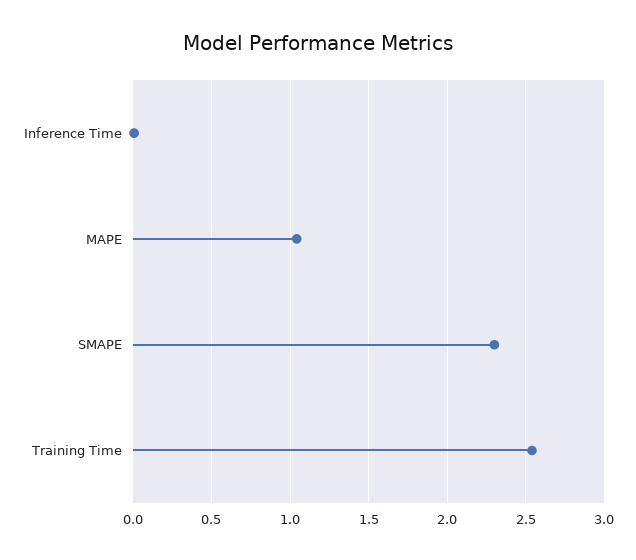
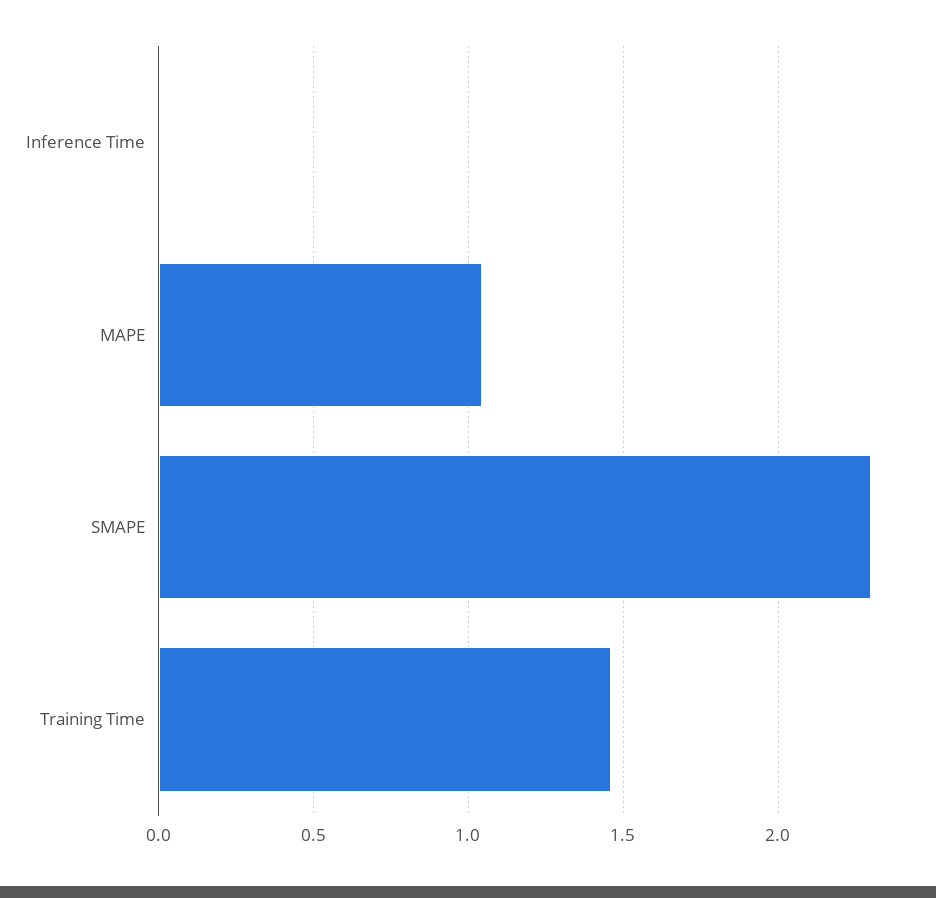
Training Time: 2.55 -> 1.45

